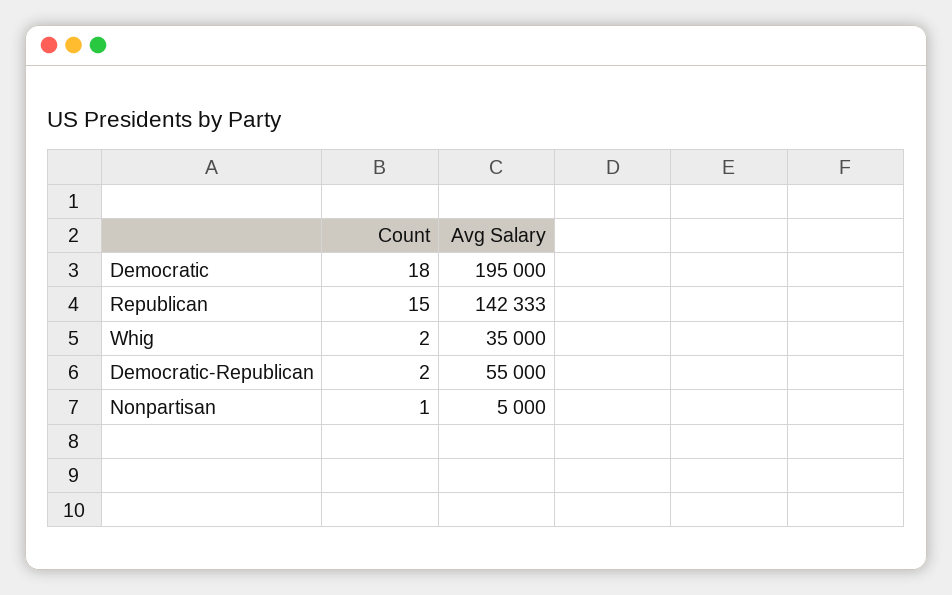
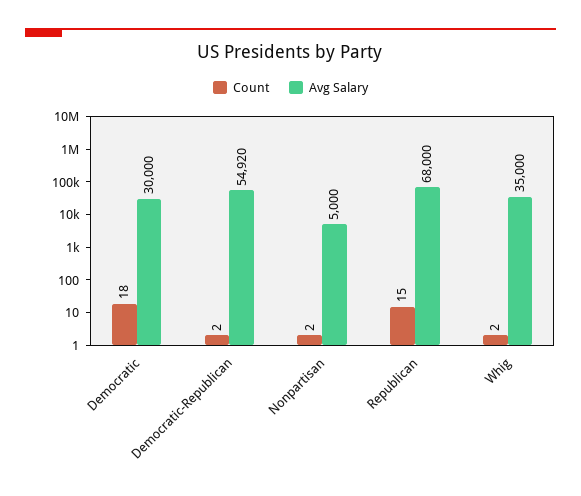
Avg Salary, Democratic: 195000 -> 30000
Avg Salary, Republican: 142333 -> 68000
Avg Salary, Democratic-Republican: 55000 -> 54920
Count, Nonpartisan: 1 -> 2

